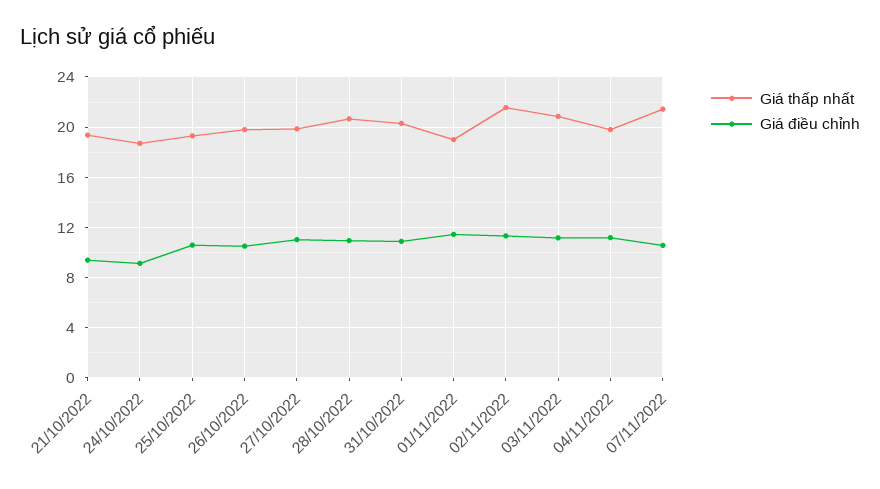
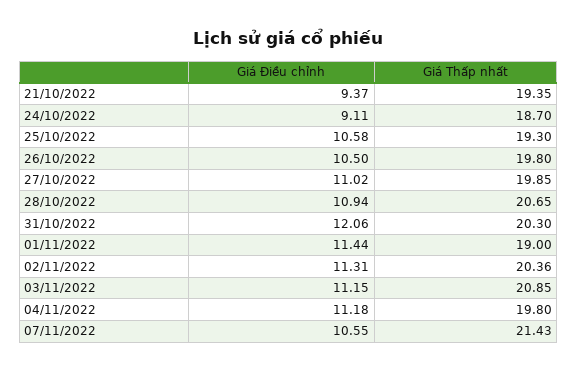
Giá điều chỉnh, 31/10/2022: 11 -> 12.06
Giá thấp nhất, 02/11/2022: 21.5 -> 20.36

